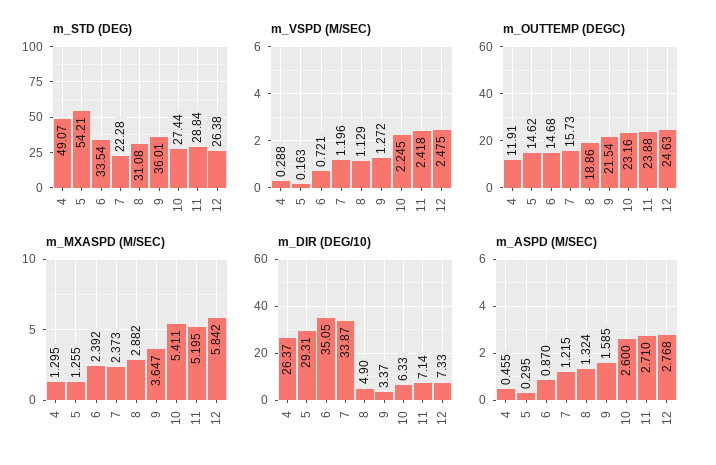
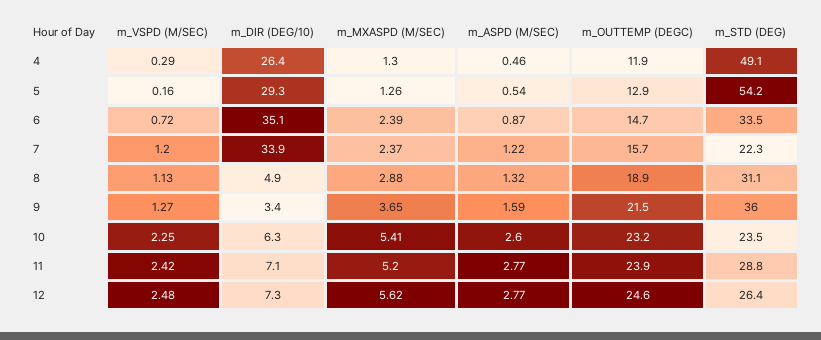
m_STD (DEG), 10: 27.44 -> 23.5
m_OUTTEMP (DEGC), 5: 14.62 -> 12.9
m_MXASPD (M/SEC), 12: 5.842 -> 5.62
m_ASPD (M/SEC), 5: 0.295 -> 0.54
m_ASPD (M/SEC), 11: 2.71 -> 2.77

